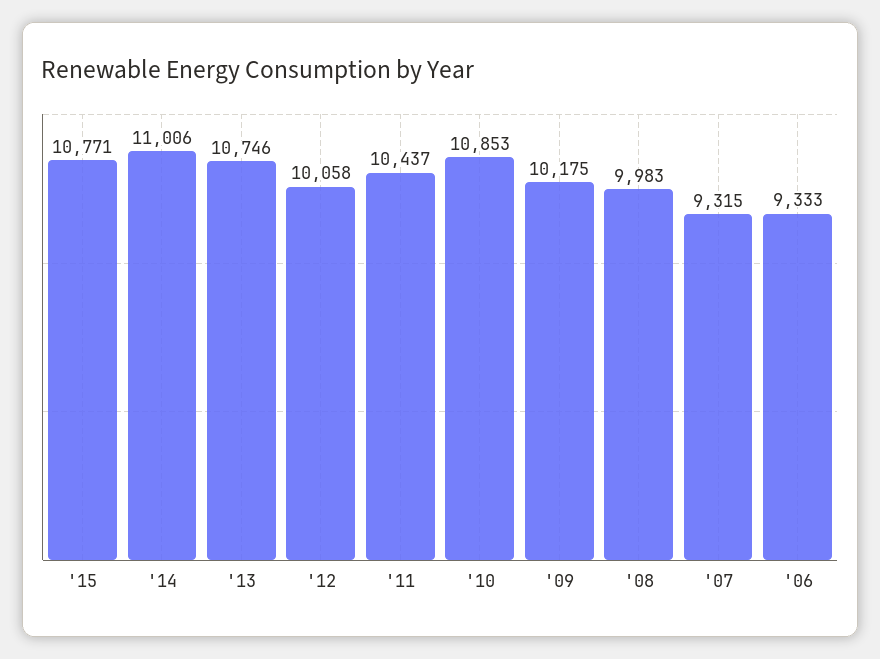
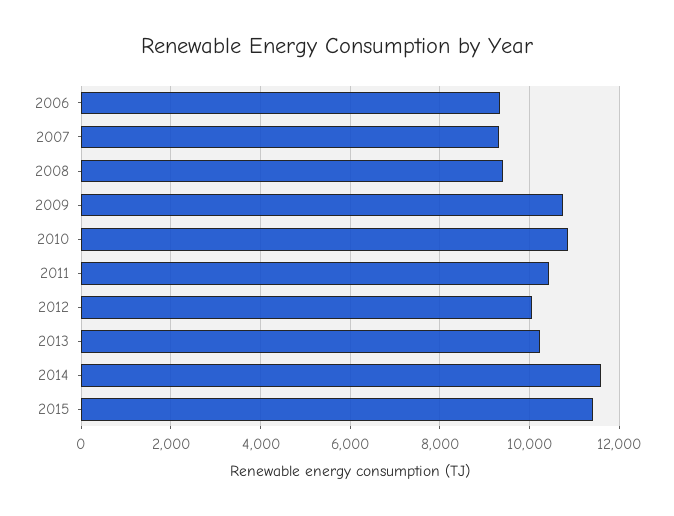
'15: 10771 -> 11400
'14: 11006 -> 11600
'13: 10746 -> 10200
'09: 10175 -> 10800
'08: 9983 -> 9400

